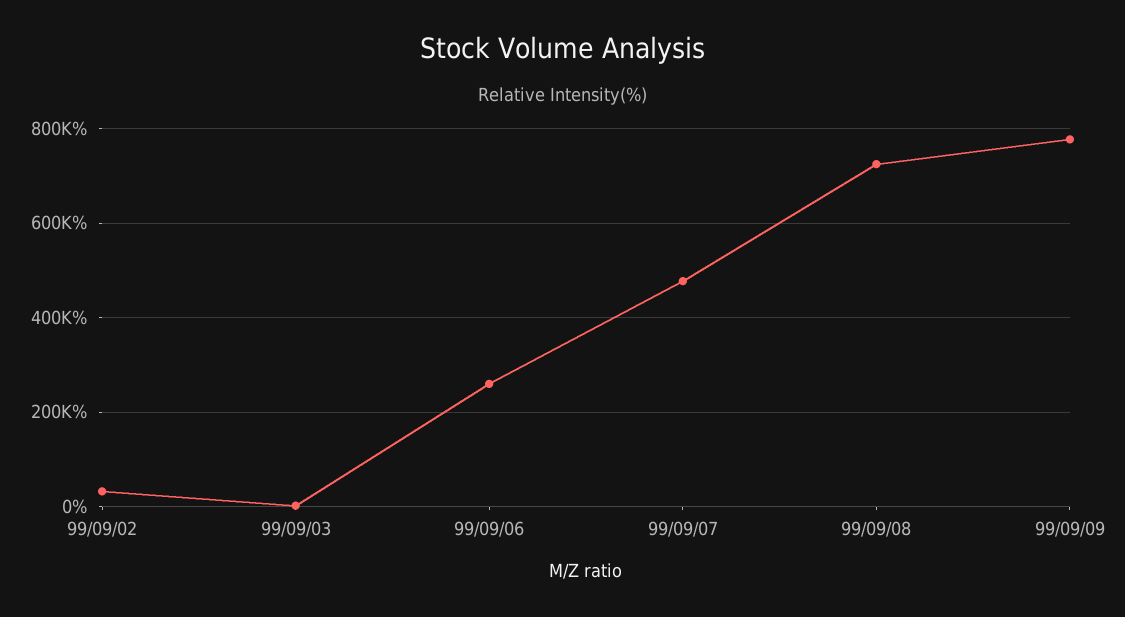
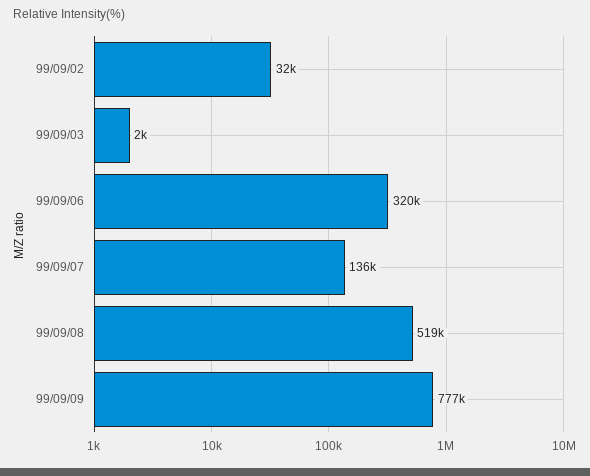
99/09/06: 260000 -> 320000
99/09/07: 480000 -> 136000
99/09/08: 720000 -> 519000

